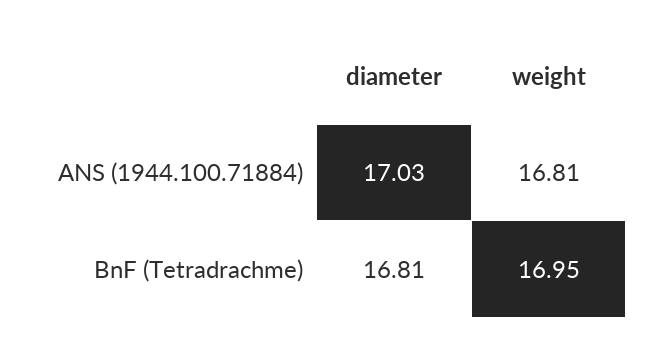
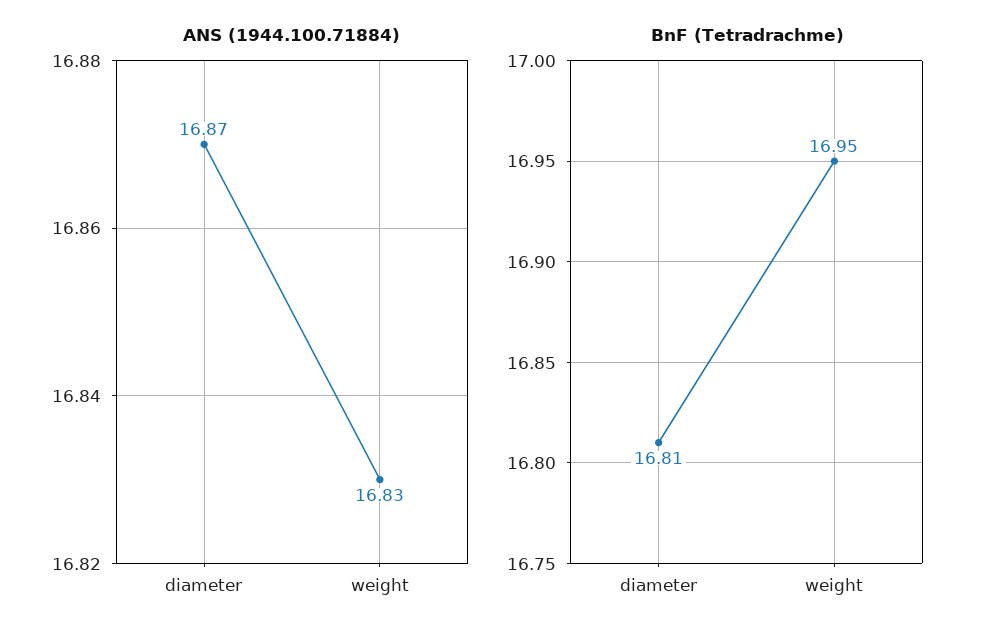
ANS (1944.100.71884), diameter: 17.03 -> 16.87
ANS (1944.100.71884), weight: 16.81 -> 16.83

